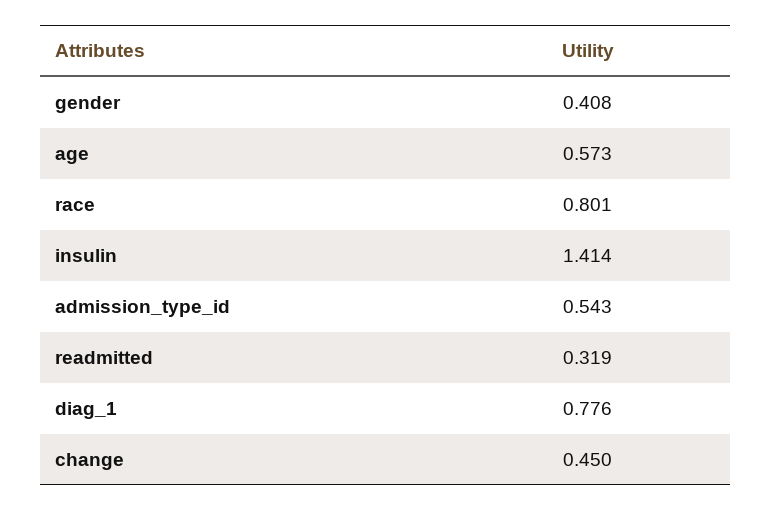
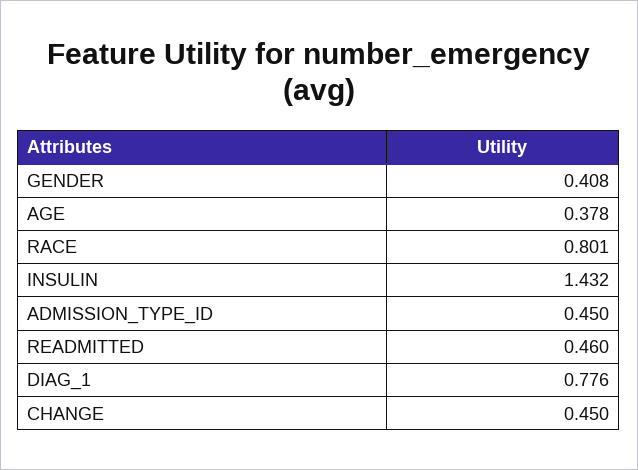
age: 0.573 -> 0.378
insulin: 1.414 -> 1.432
admission_type_id: 0.543 -> 0.45
readmitted: 0.319 -> 0.46

